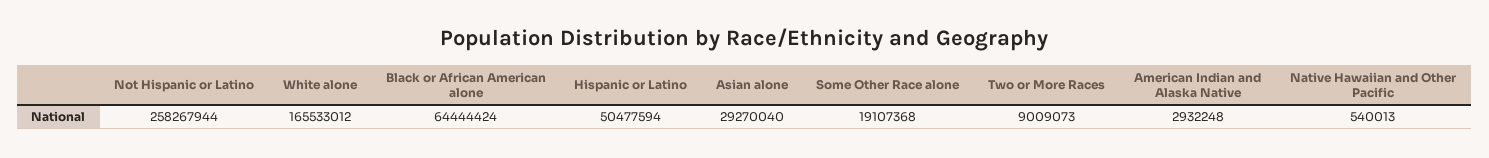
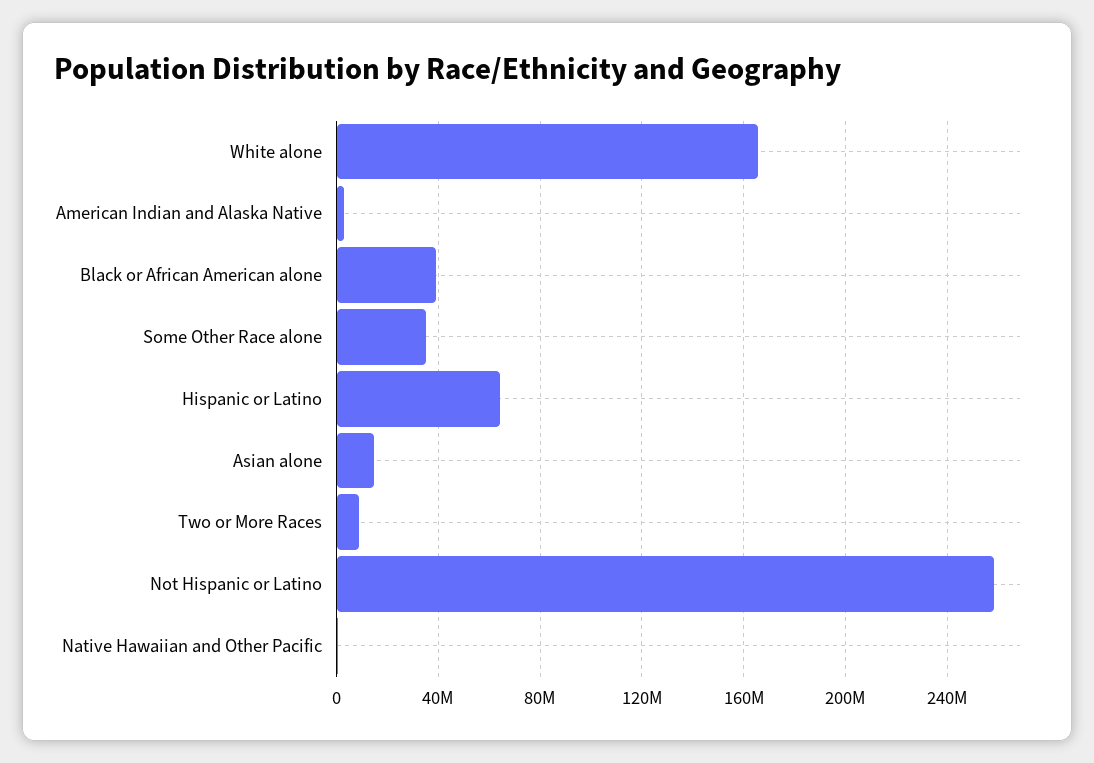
Black or African American alone: 64444424 -> 40000000
Hispanic or Latino: 50477594 -> 65000000
Asian alone: 29270040 -> 15000000
Some Other Race alone: 19107368 -> 35000000

